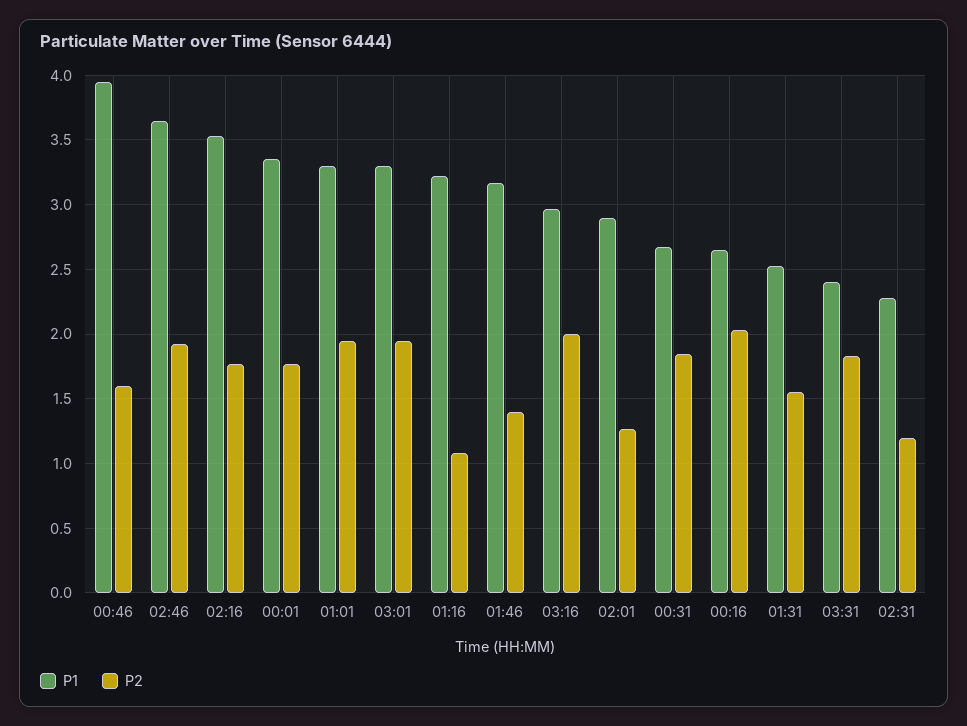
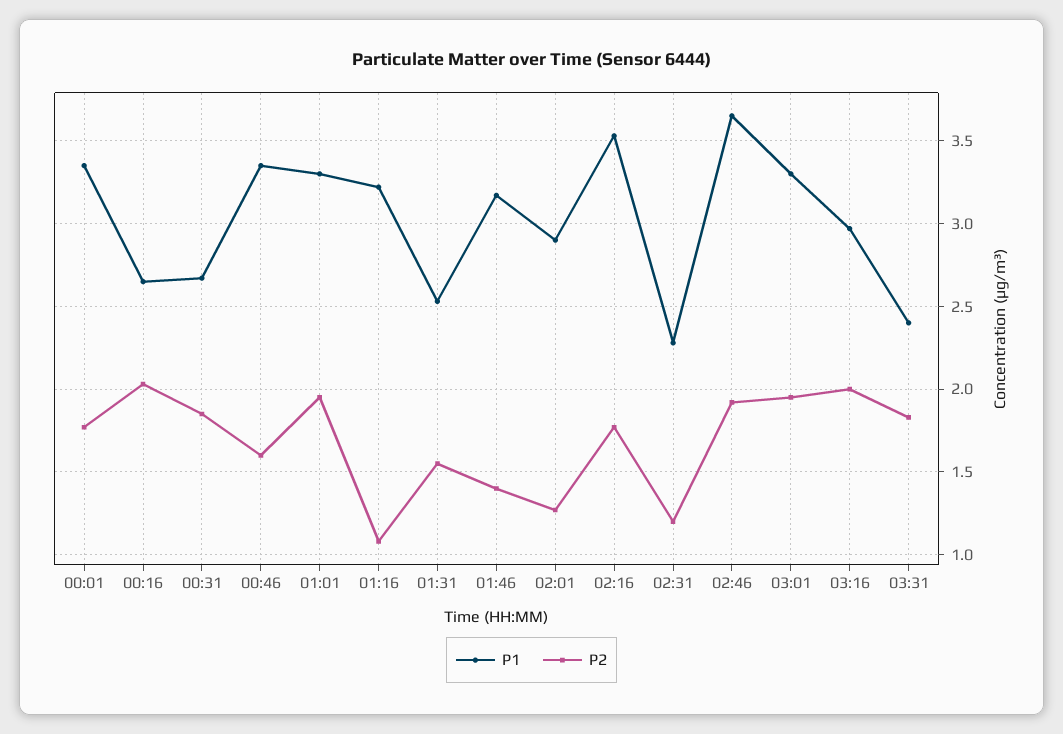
P1, 00:46: 3.95 -> 3.35

